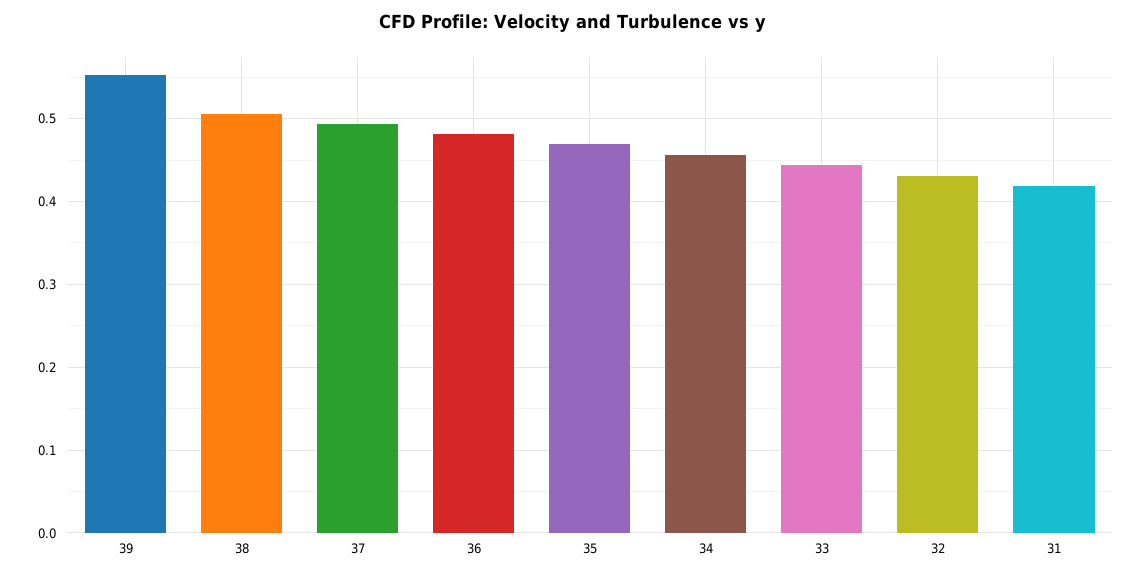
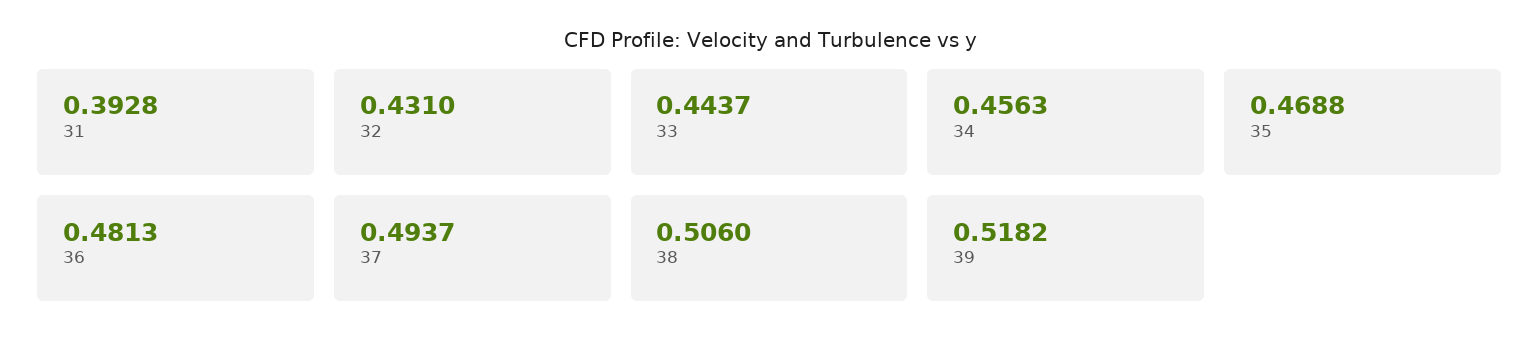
39: 0.55 -> 0.5182
31: 0.42 -> 0.3928

